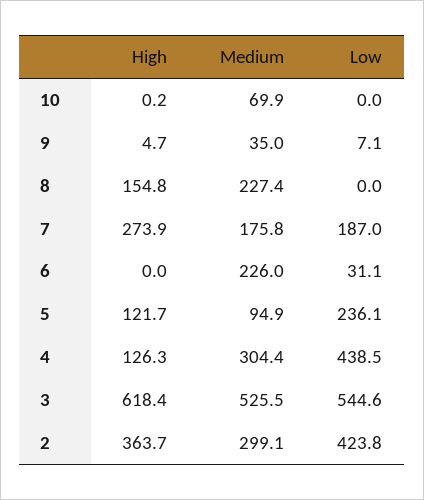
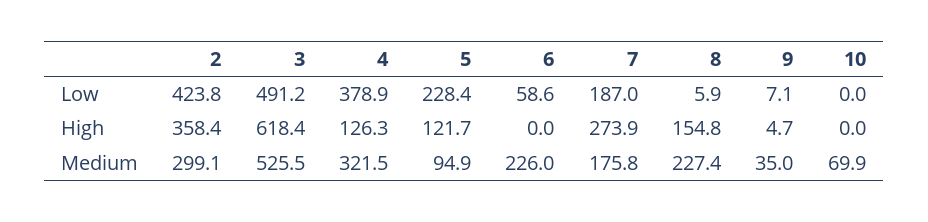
High, 10: 0.2 -> 0
Low, 8: 0 -> 5.9
Low, 6: 31.1 -> 58.6
Low, 5: 236.1 -> 228.4
Medium, 4: 304.4 -> 321.5
Low, 4: 438.5 -> 378.9
Low, 3: 544.6 -> 491.2
High, 2: 363.7 -> 358.4

